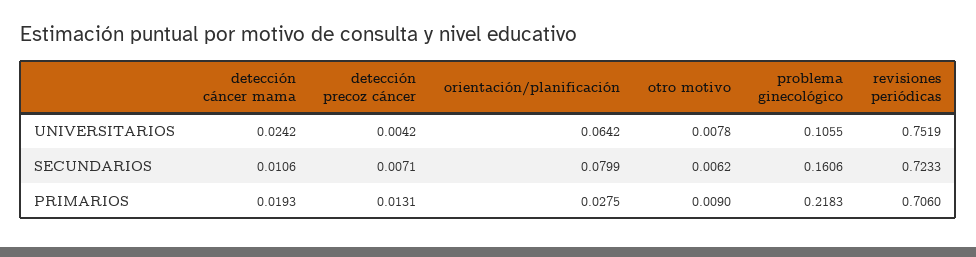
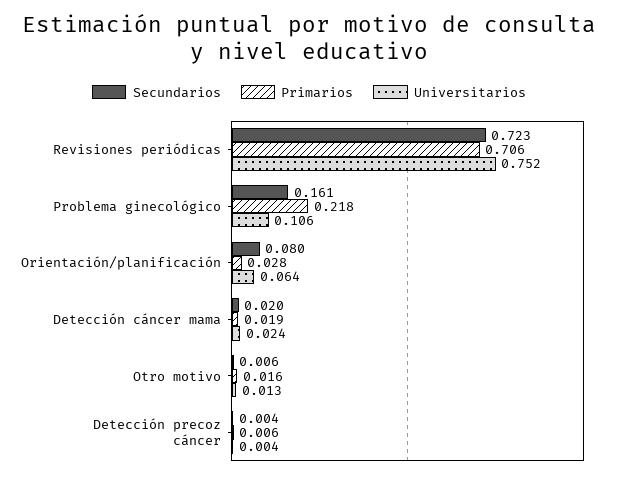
UNIVERSITARIOS, otro motivo: 0.0078 -> 0.013
SECUNDARIOS, detección cáncer mama: 0.0106 -> 0.02
SECUNDARIOS, detección precoz cáncer: 0.0071 -> 0.004
PRIMARIOS, detección precoz cáncer: 0.0131 -> 0.006
PRIMARIOS, otro motivo: 0.009 -> 0.016

